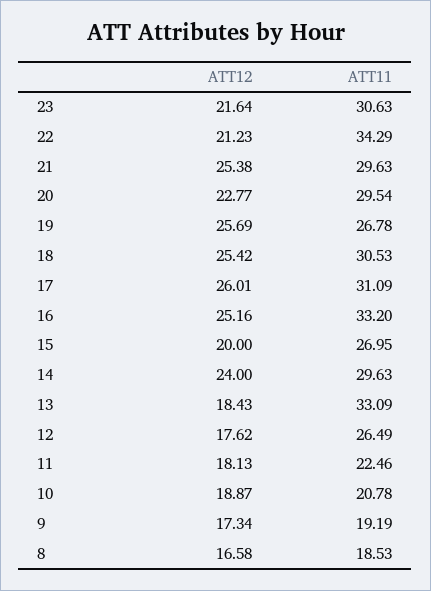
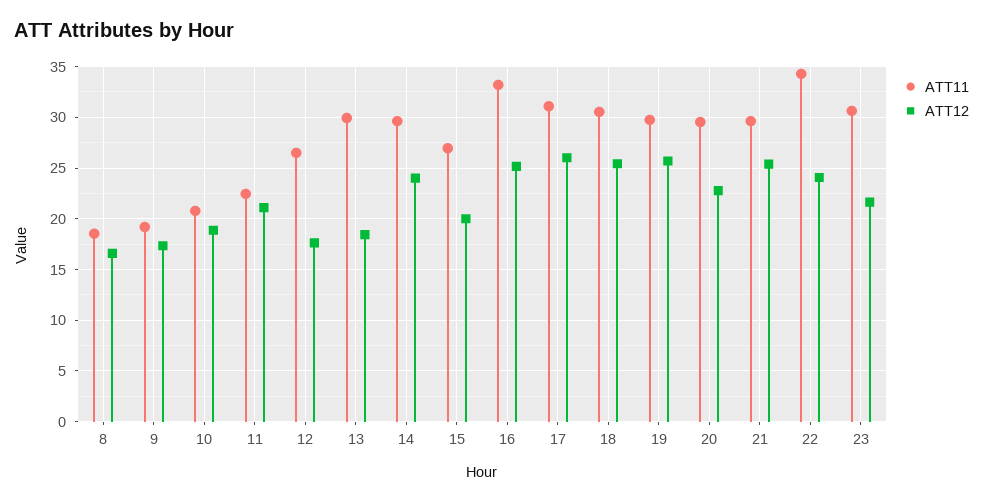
ATT12, 22: 21.23 -> 24
ATT11, 19: 26.78 -> 30
ATT11, 13: 33.09 -> 30
ATT12, 11: 18.13 -> 21

